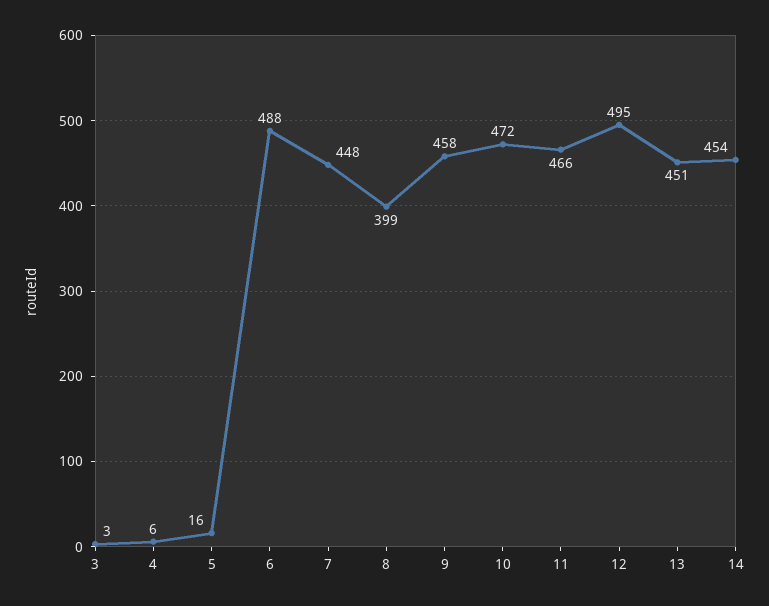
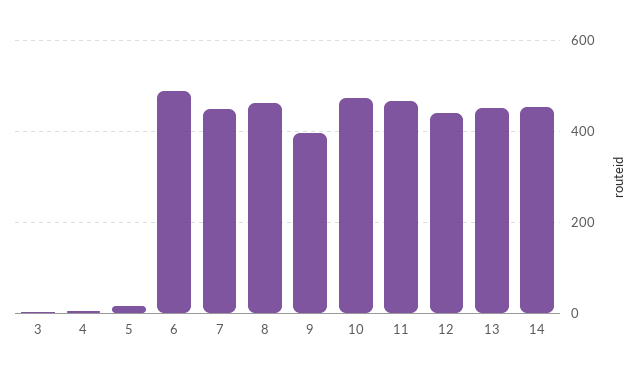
8: 399 -> 460
9: 458 -> 400
12: 495 -> 440

